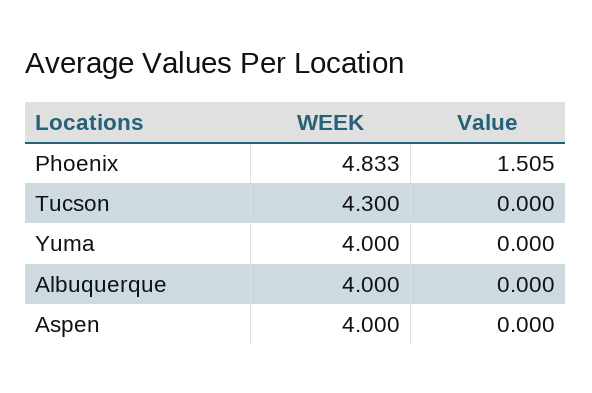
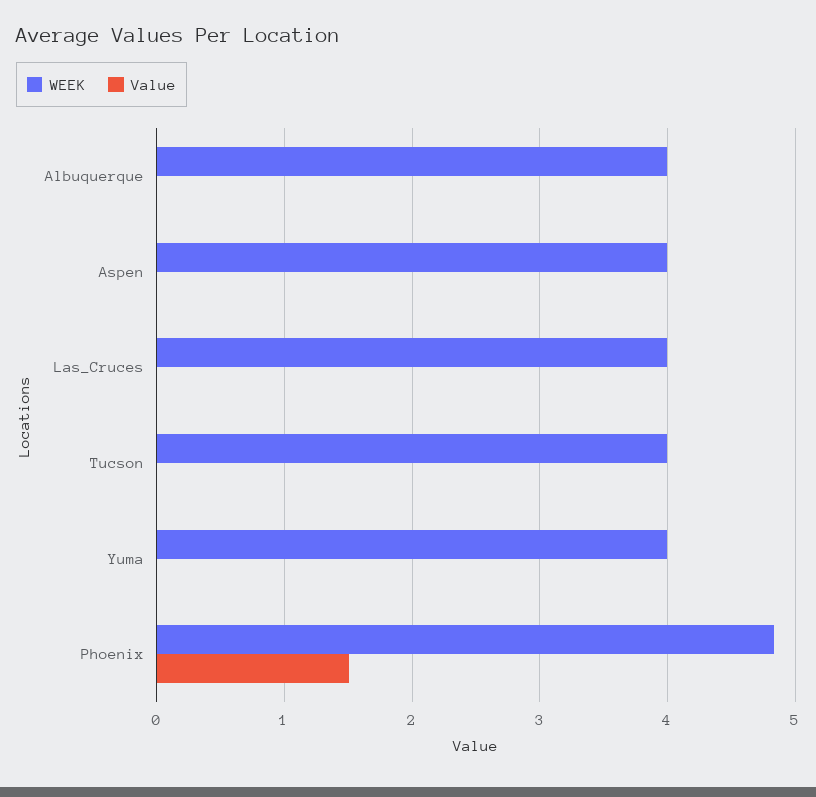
WEEK, Tucson: 4.3 -> 4
WEEK, Las_Cruces: none -> 4
Value, Las_Cruces: none -> 0

